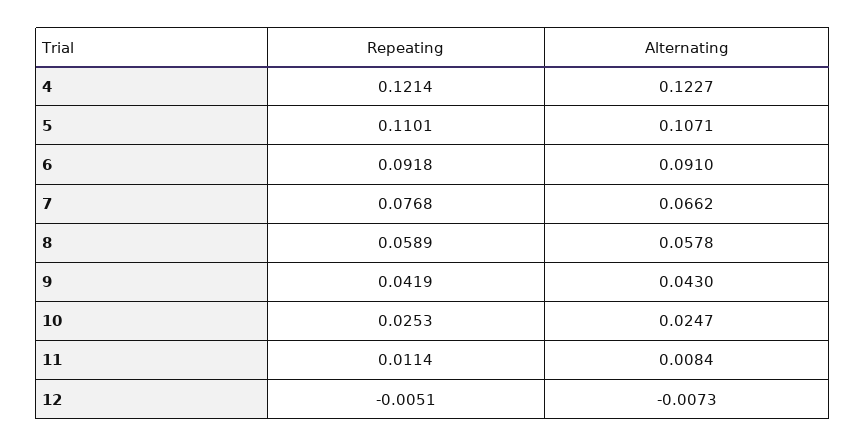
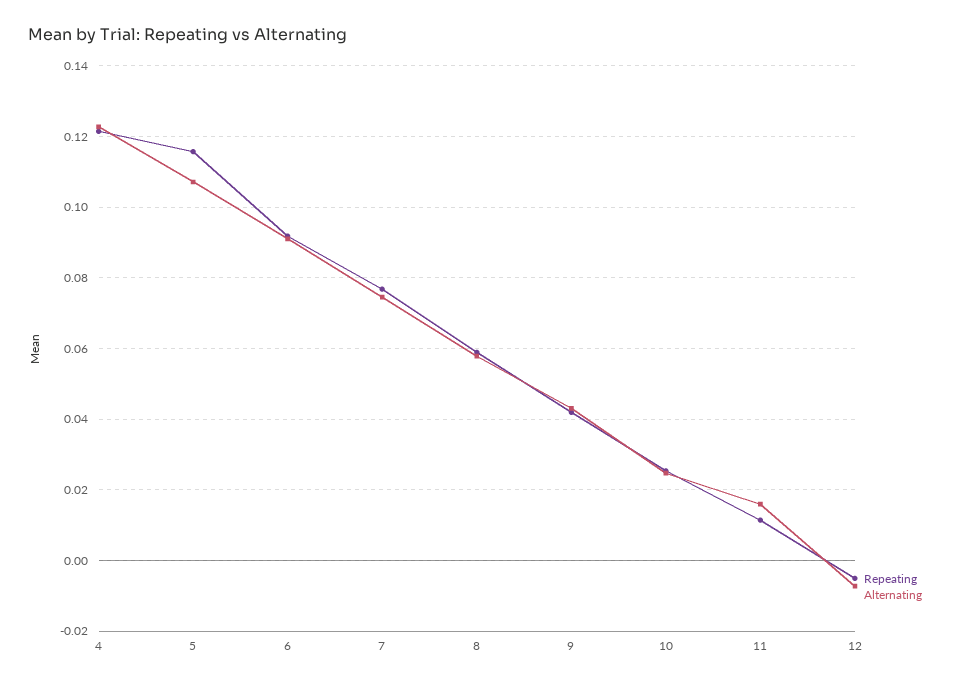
Repeating, 5: 0.1101 -> 0.116
Alternating, 7: 0.0662 -> 0.074
Alternating, 11: 0.0084 -> 0.016

